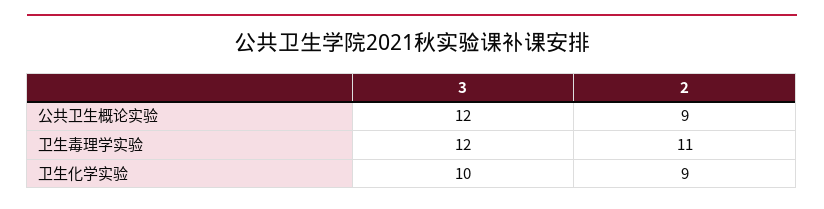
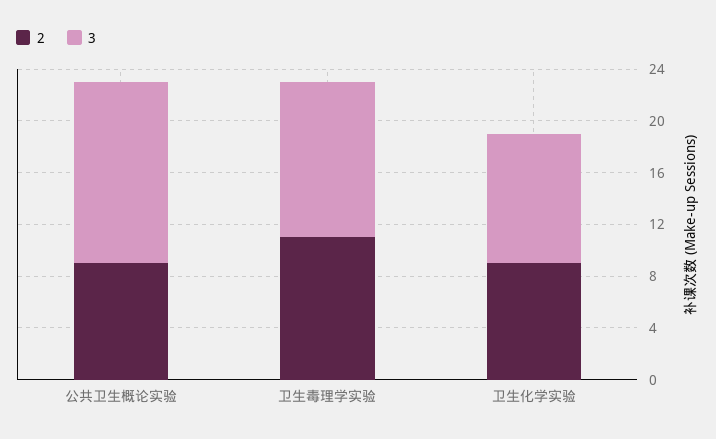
3, 公共卫生概论实验: 12 -> 14

